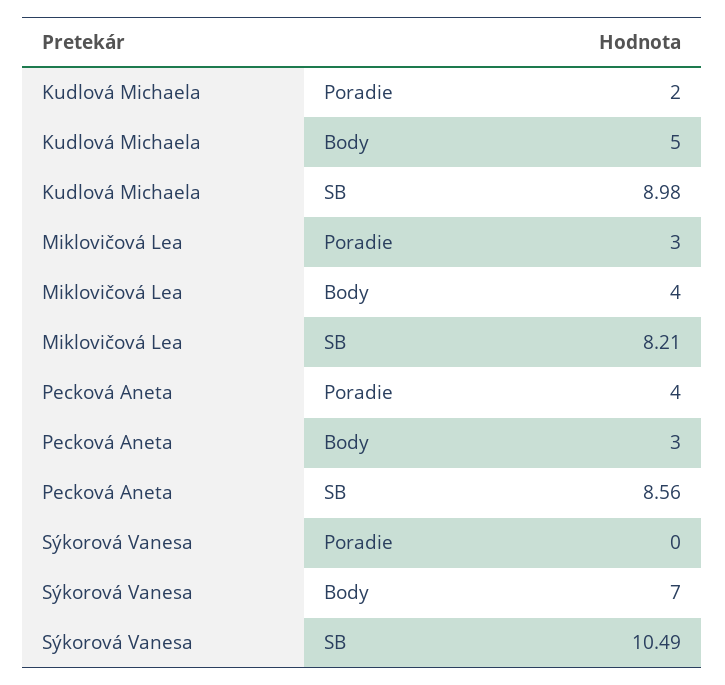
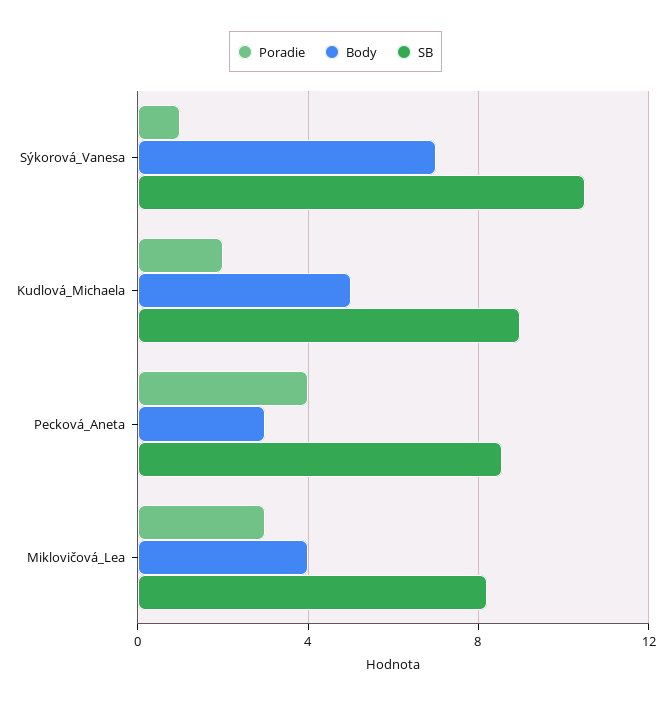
Poradie, Sýkorová Vanesa: 0 -> 1

